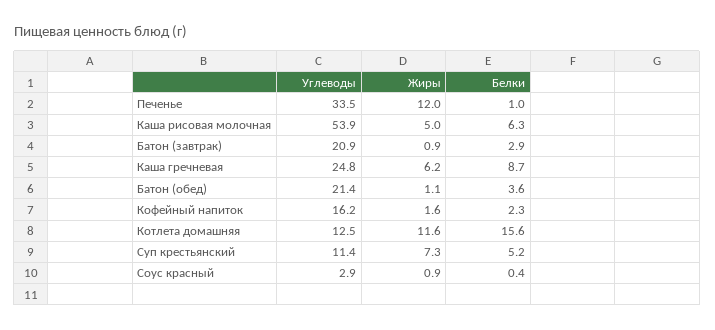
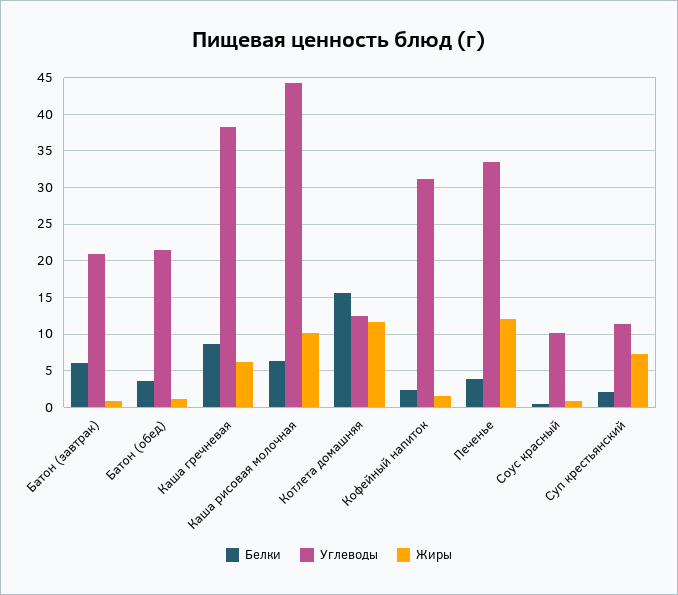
Белки, Печенье: 1 -> 4
Углеводы, Каша рисовая молочная: 53.9 -> 44
Жиры, Каша рисовая молочная: 5 -> 10
Белки, Батон (завтрак): 2.9 -> 6
Углеводы, Каша гречневая: 24.8 -> 38
Углеводы, Кофейный напиток: 16.2 -> 31
Белки, Суп крестьянский: 5.2 -> 2
Углеводы, Соус красный: 2.9 -> 10

